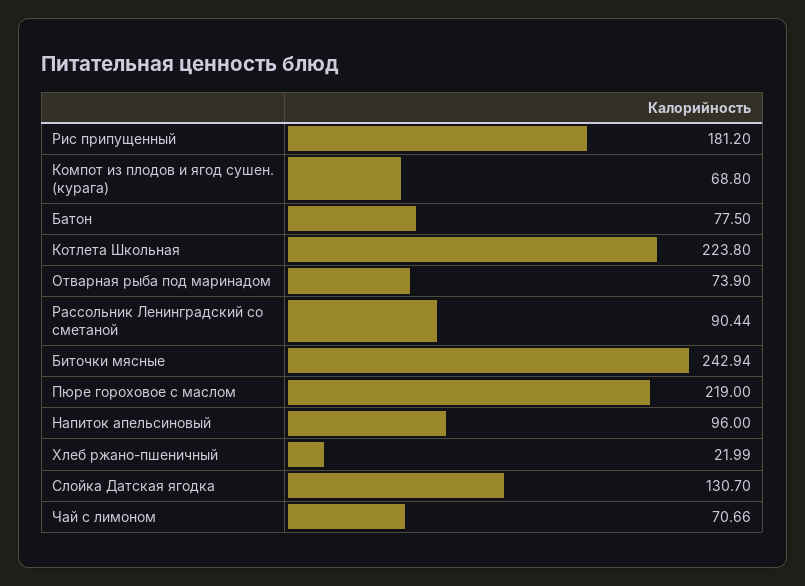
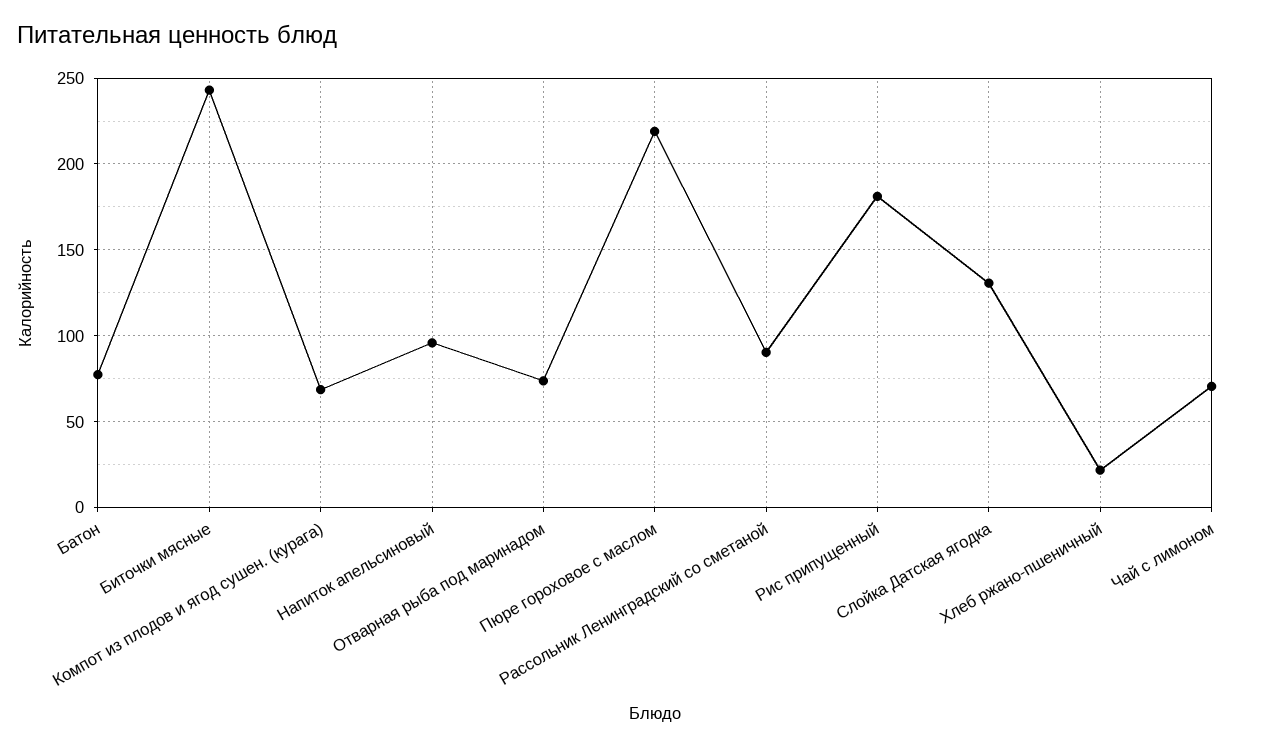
Котлета Школьная: 223.8 -> none

